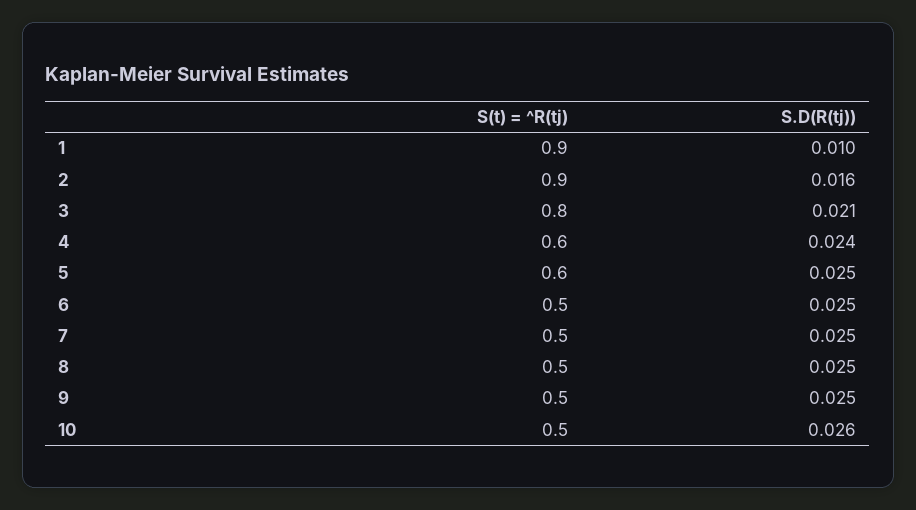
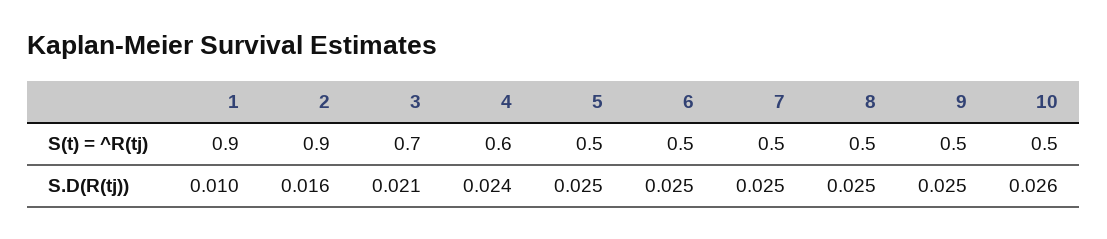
S(t) = ^R(tj), 3: 0.8 -> 0.7
S(t) = ^R(tj), 5: 0.6 -> 0.5

